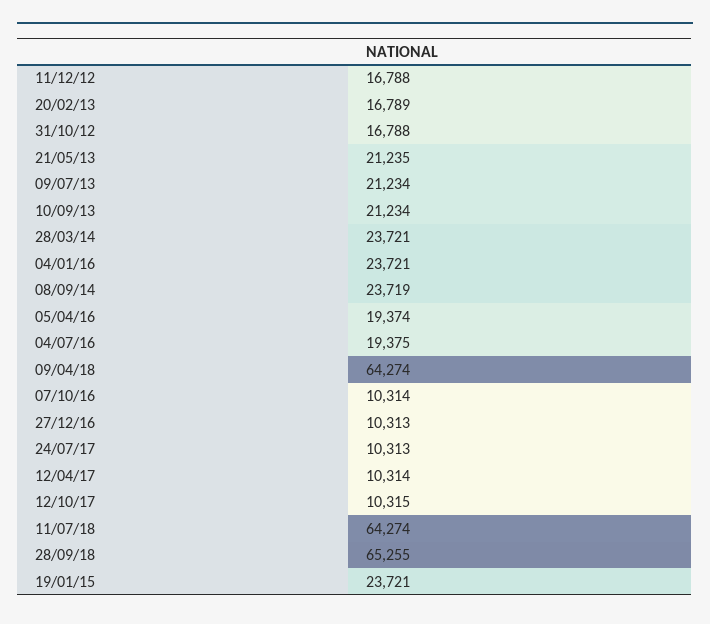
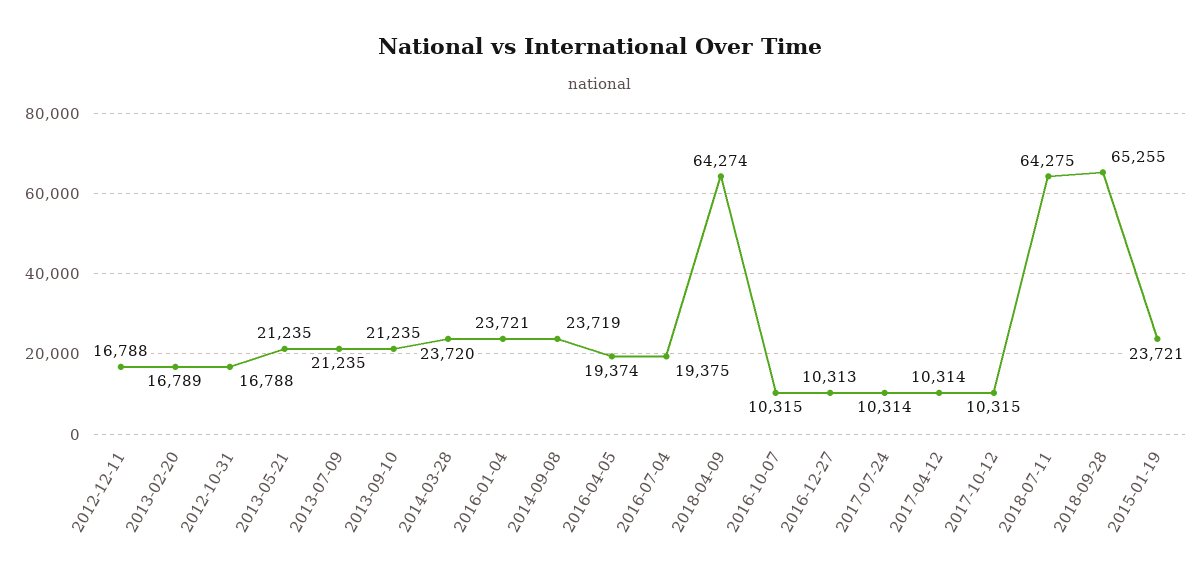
09/07/13: 21234 -> 21235
10/09/13: 21234 -> 21235
28/03/14: 23721 -> 23720
07/10/16: 10314 -> 10315
24/07/17: 10313 -> 10314
11/07/18: 64274 -> 64275

